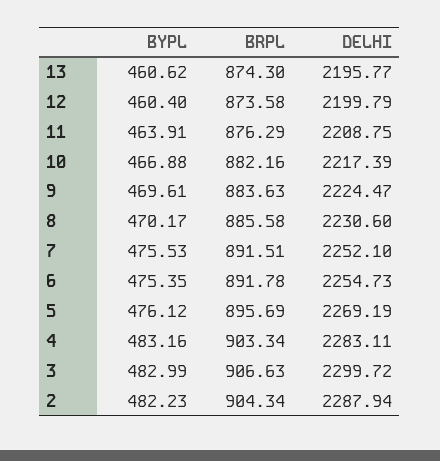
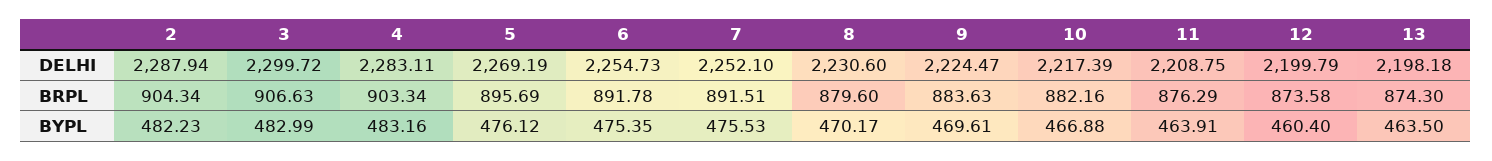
BYPL, 13: 460.62 -> 463.5
DELHI, 13: 2195.77 -> 2198.18
BRPL, 8: 885.58 -> 879.6

